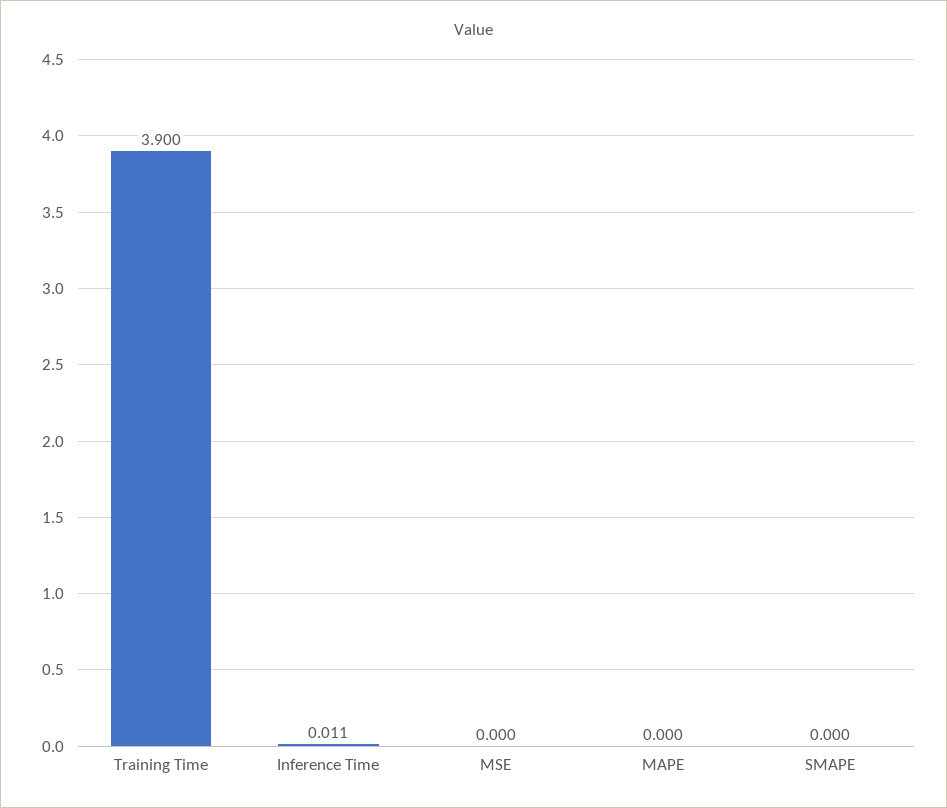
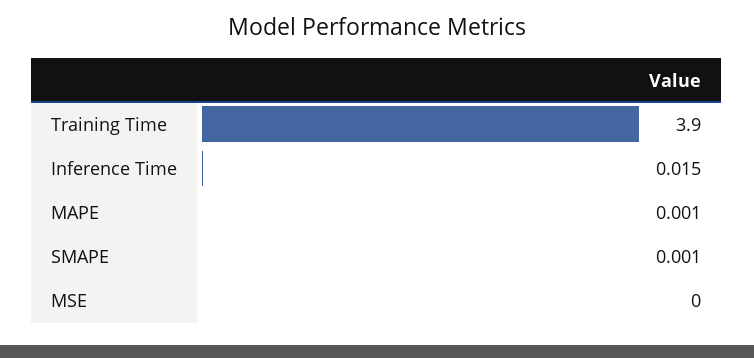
Inference Time: 0.011 -> 0.015
MAPE: 0 -> 0.001
SMAPE: 0 -> 0.001

